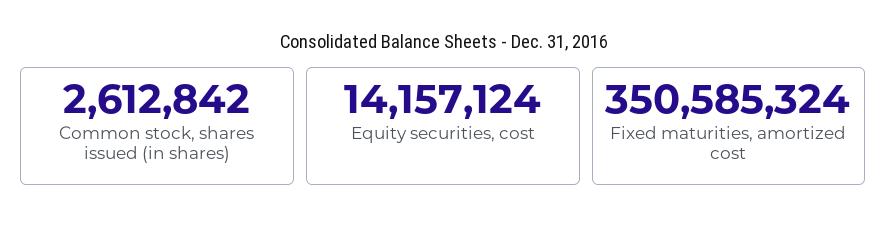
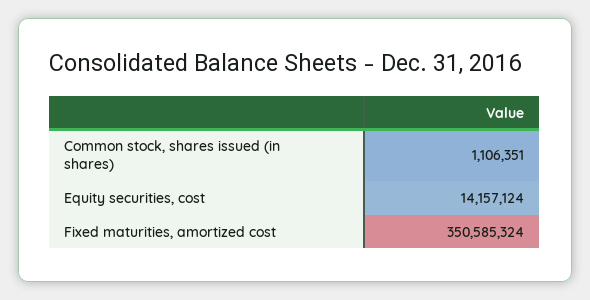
Common stock, shares issued (in shares): 2612842 -> 1106351

